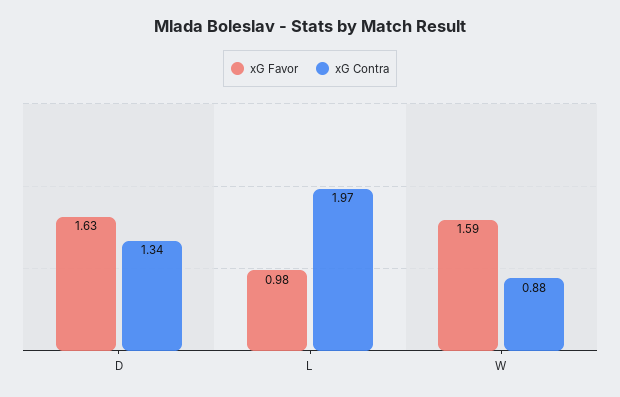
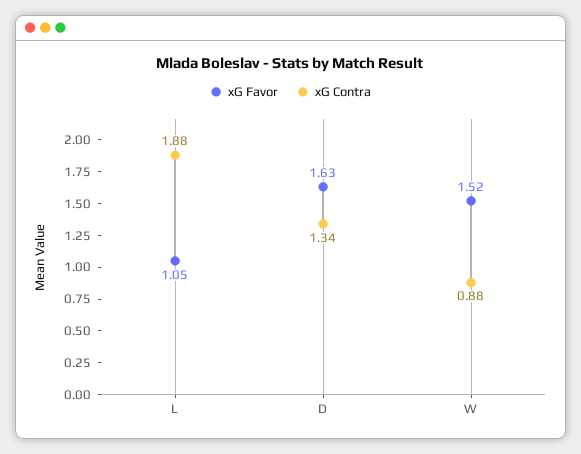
xG Favor, L: 0.98 -> 1.05
xG Contra, L: 1.97 -> 1.88
xG Favor, W: 1.59 -> 1.52

